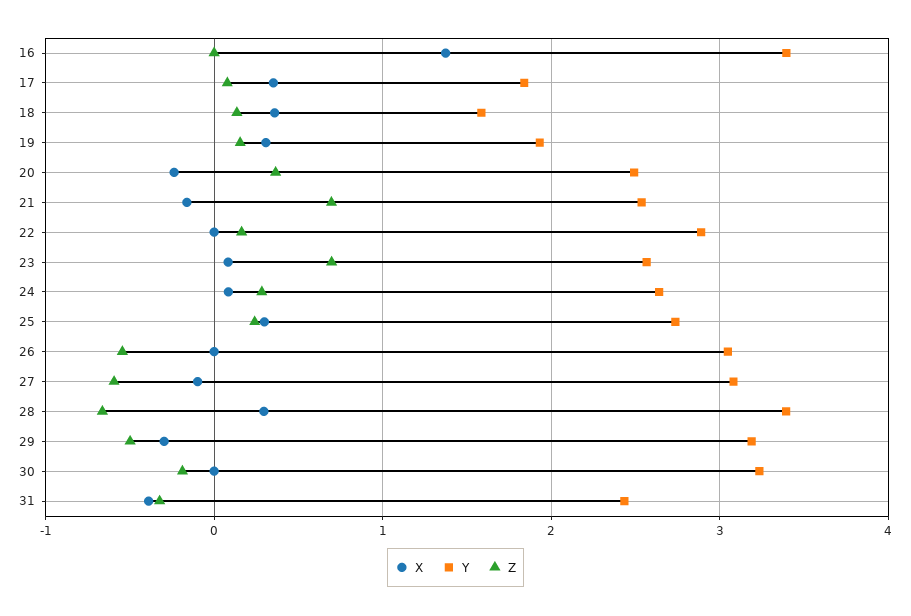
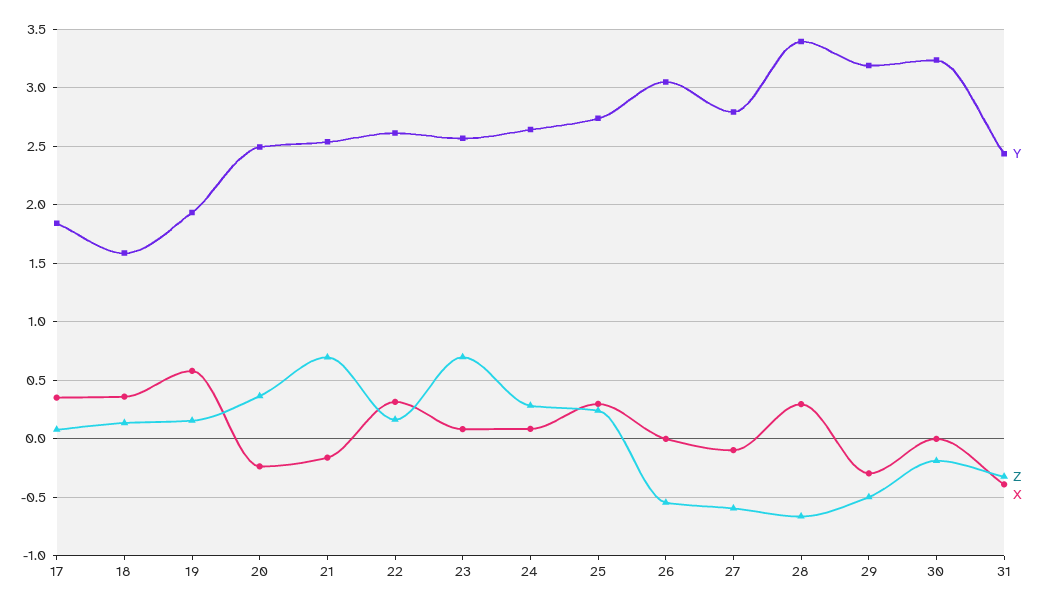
X, 16: 1.4 -> none
Y, 16: 3.4 -> none
Z, 16: 0 -> none
X, 19: 0.3 -> 0.6
X, 22: 0 -> 0.3
Y, 22: 2.9 -> 2.6
Y, 27: 3.1 -> 2.8

